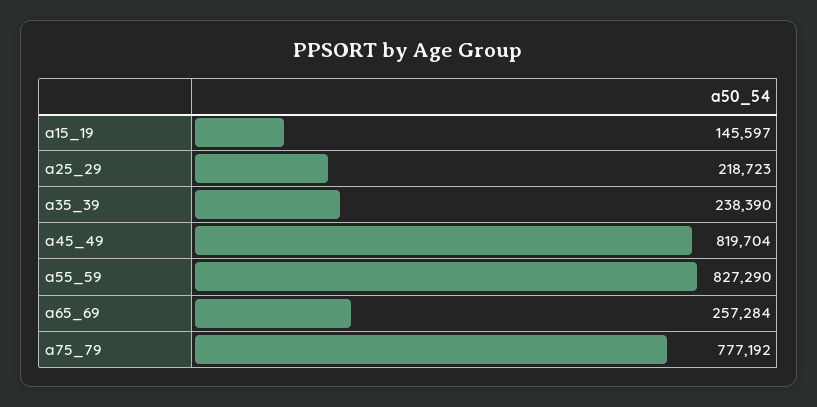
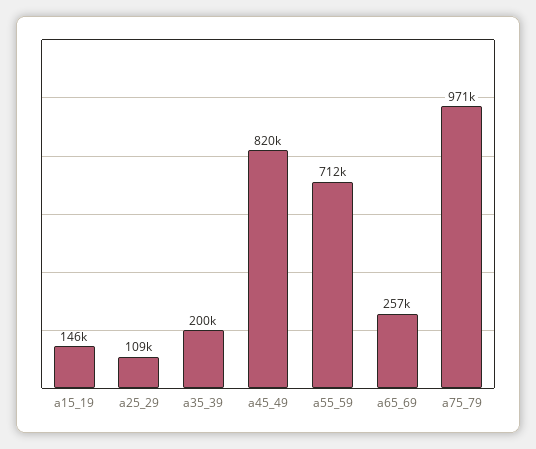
a25_29: 218723 -> 109000
a35_39: 238390 -> 200000
a55_59: 827290 -> 712000
a75_79: 777192 -> 971000

